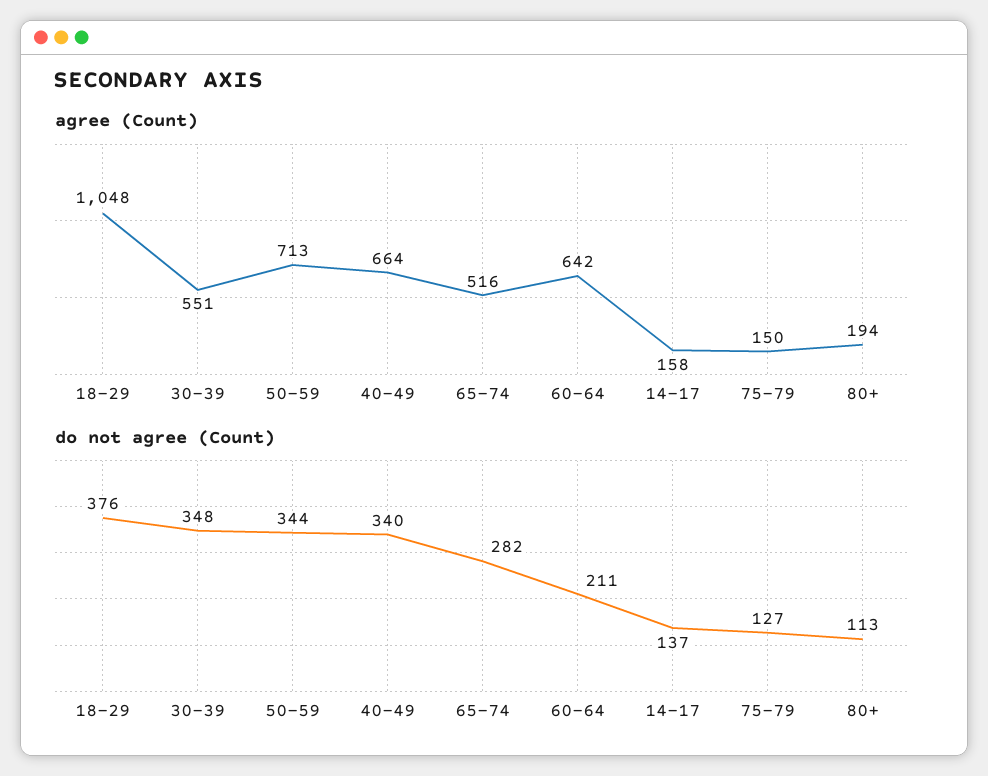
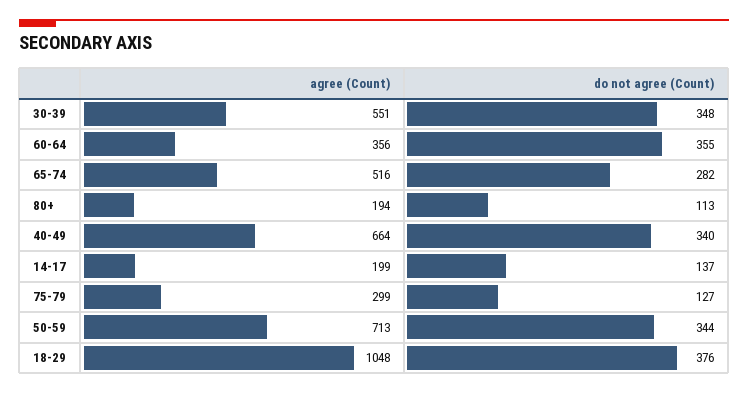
agree (Count), 60-64: 642 -> 356
agree (Count), 14-17: 158 -> 199
agree (Count), 75-79: 150 -> 299
do not agree (Count), 60-64: 211 -> 355

